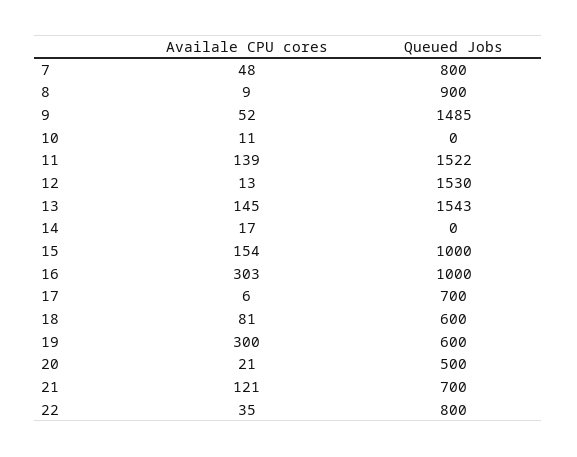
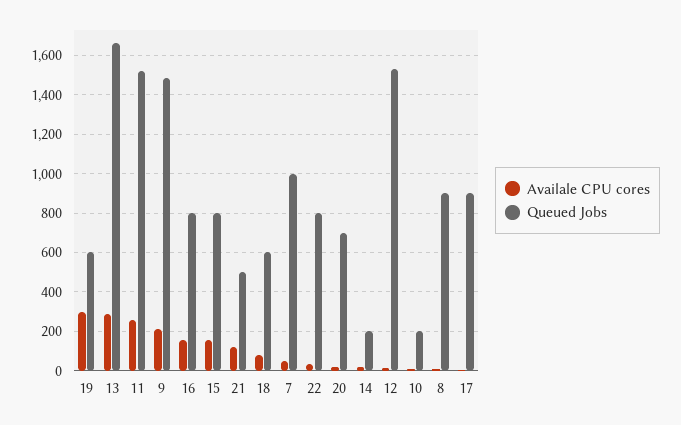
Queued Jobs, 7: 800 -> 1000
Availale CPU cores, 9: 52 -> 200
Queued Jobs, 10: 0 -> 200
Availale CPU cores, 11: 139 -> 250
Availale CPU cores, 13: 145 -> 300
Queued Jobs, 13: 1543 -> 1650
Queued Jobs, 14: 0 -> 200
Queued Jobs, 15: 1000 -> 800
Availale CPU cores, 16: 303 -> 150
Queued Jobs, 16: 1000 -> 800
Queued Jobs, 17: 700 -> 900
Queued Jobs, 20: 500 -> 700
Queued Jobs, 21: 700 -> 500

